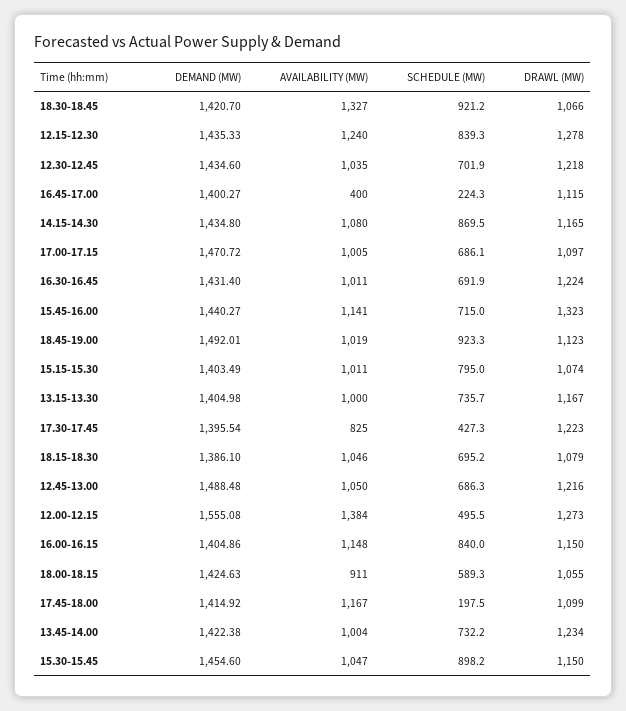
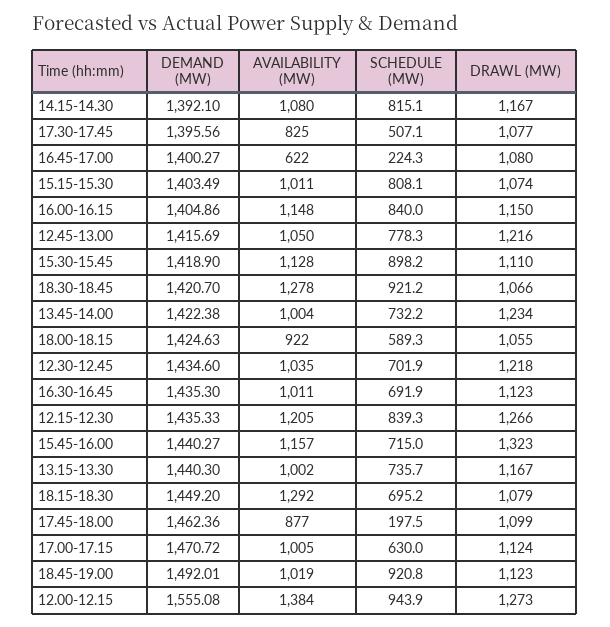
AVAILABILITY (MW), 18.30-18.45: 1327 -> 1278
AVAILABILITY (MW), 12.15-12.30: 1240 -> 1205
DRAWL (MW), 12.15-12.30: 1278 -> 1266
AVAILABILITY (MW), 16.45-17.00: 400 -> 622
DRAWL (MW), 16.45-17.00: 1115 -> 1080
DEMAND (MW), 14.15-14.30: 1434.8 -> 1392.1
SCHEDULE (MW), 14.15-14.30: 869.5 -> 815.1
DRAWL (MW), 14.15-14.30: 1165 -> 1167
SCHEDULE (MW), 17.00-17.15: 686.1 -> 630
DRAWL (MW), 17.00-17.15: 1097 -> 1124
DEMAND (MW), 16.30-16.45: 1431.4 -> 1435.3
DRAWL (MW), 16.30-16.45: 1224 -> 1123
AVAILABILITY (MW), 15.45-16.00: 1141 -> 1157
SCHEDULE (MW), 18.45-19.00: 923.3 -> 920.8
SCHEDULE (MW), 15.15-15.30: 795 -> 808.1
DEMAND (MW), 13.15-13.30: 1404.98 -> 1440.3
AVAILABILITY (MW), 13.15-13.30: 1000 -> 1002
DEMAND (MW), 17.30-17.45: 1395.54 -> 1395.56
SCHEDULE (MW), 17.30-17.45: 427.3 -> 507.1
DRAWL (MW), 17.30-17.45: 1223 -> 1077
DEMAND (MW), 18.15-18.30: 1386.1 -> 1449.2
AVAILABILITY (MW), 18.15-18.30: 1046 -> 1292
DEMAND (MW), 12.45-13.00: 1488.48 -> 1415.69
SCHEDULE (MW), 12.45-13.00: 686.3 -> 778.3
SCHEDULE (MW), 12.00-12.15: 495.5 -> 943.9
AVAILABILITY (MW), 18.00-18.15: 911 -> 922
DEMAND (MW), 17.45-18.00: 1414.92 -> 1462.36
AVAILABILITY (MW), 17.45-18.00: 1167 -> 877
DEMAND (MW), 15.30-15.45: 1454.6 -> 1418.9
AVAILABILITY (MW), 15.30-15.45: 1047 -> 1128
DRAWL (MW), 15.30-15.45: 1150 -> 1110

